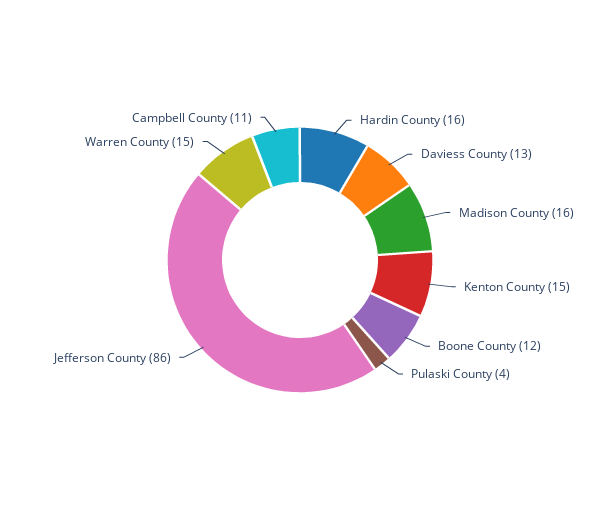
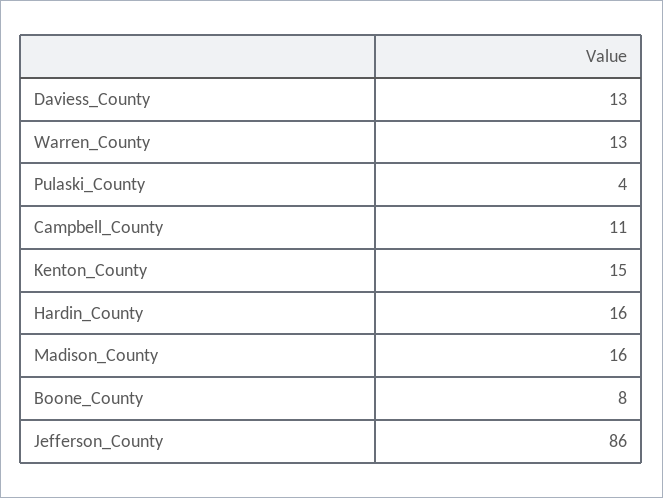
Boone County: 12 -> 8
Warren County: 15 -> 13

